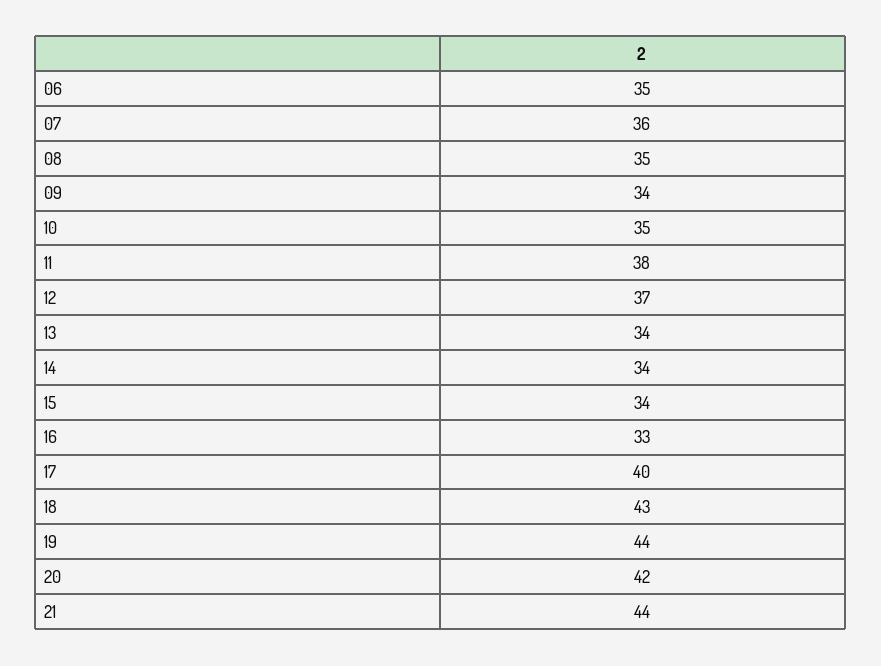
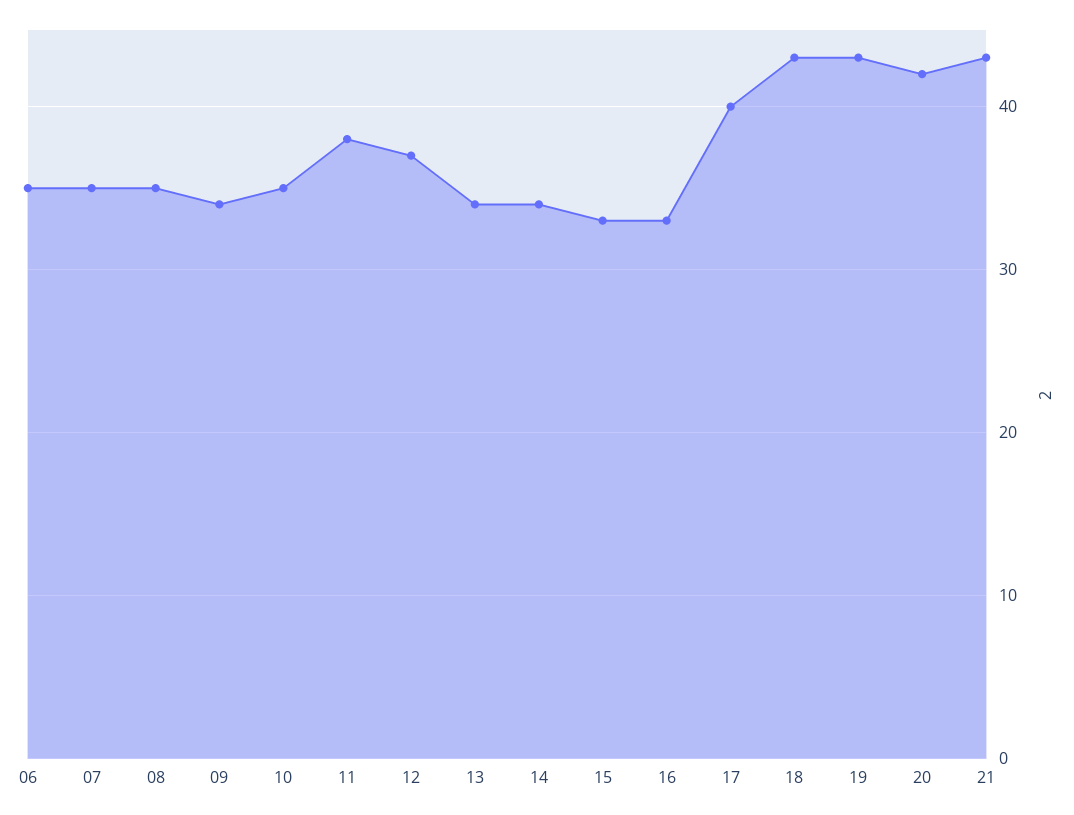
07: 36 -> 35
15: 34 -> 33
19: 44 -> 43
21: 44 -> 43

